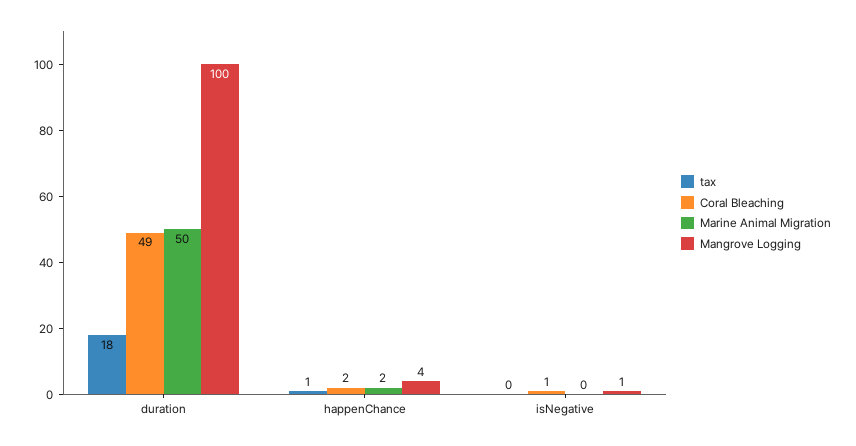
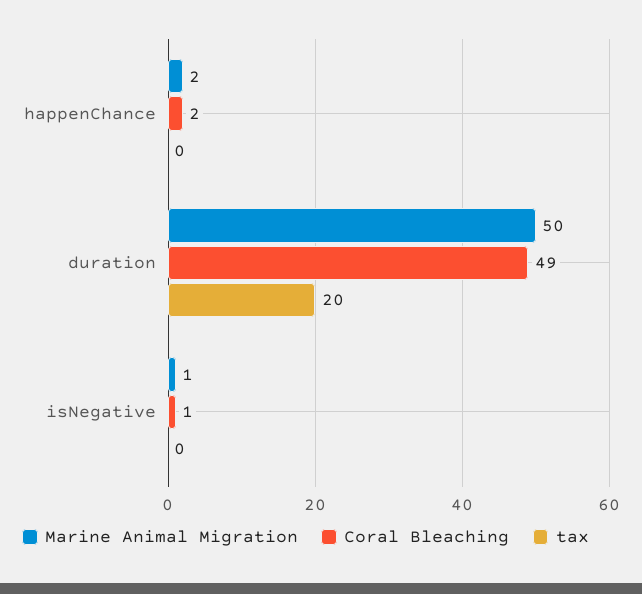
tax, duration: 18 -> 20
Mangrove Logging, duration: 100 -> none
tax, happenChance: 1 -> 0
Mangrove Logging, happenChance: 4 -> none
Marine Animal Migration, isNegative: 0 -> 1
Mangrove Logging, isNegative: 1 -> none

